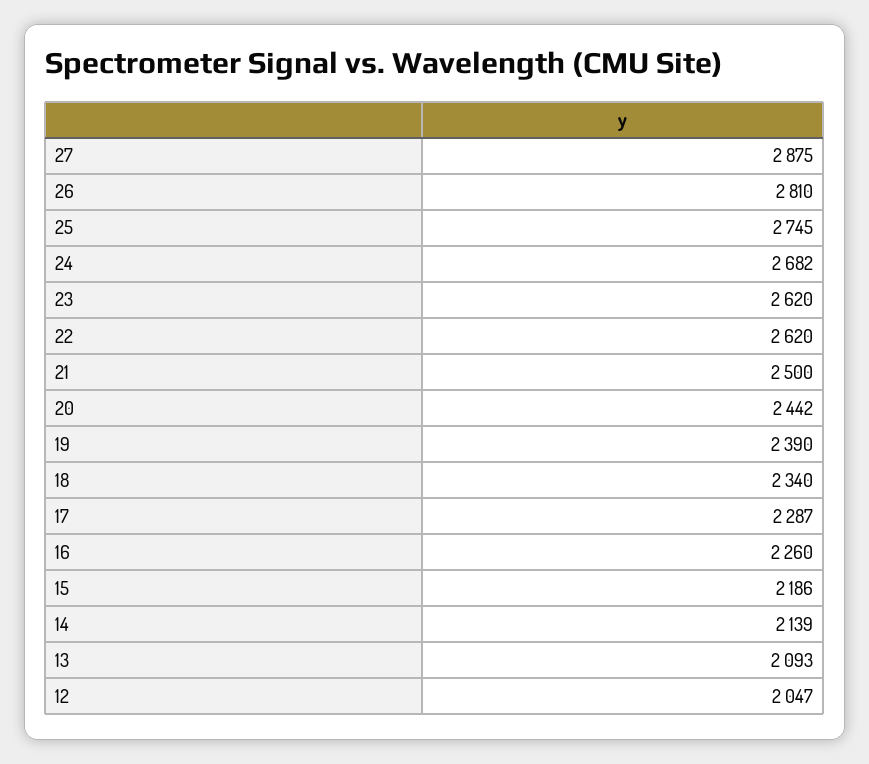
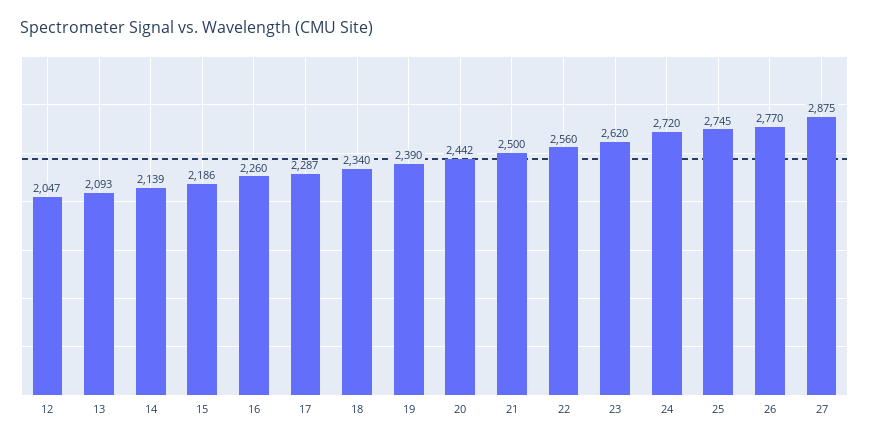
26: 2810 -> 2770
24: 2682 -> 2720
22: 2620 -> 2560

